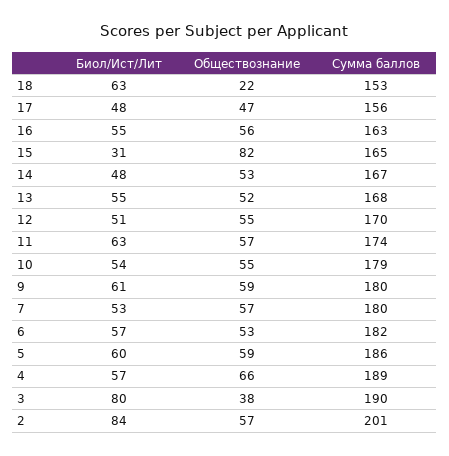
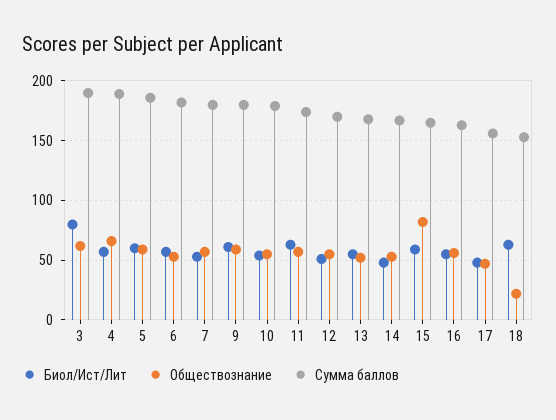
Биол/Ист/Лит, 15: 31 -> 60
Обществознание, 3: 38 -> 60
Биол/Ист/Лит, 2: 84 -> none
Обществознание, 2: 57 -> none
Сумма баллов, 2: 201 -> none

